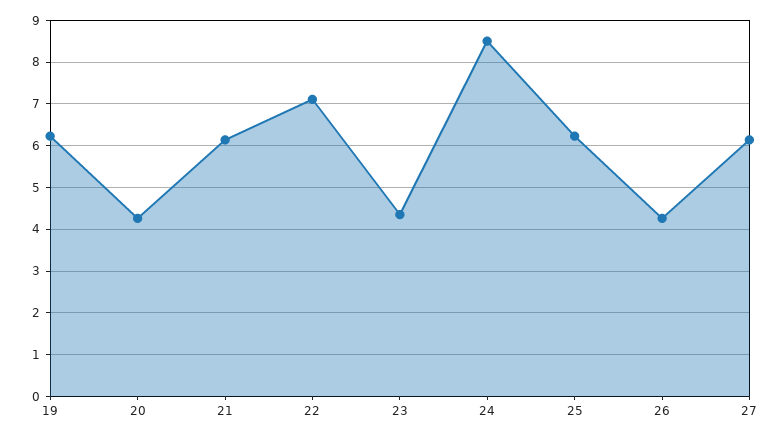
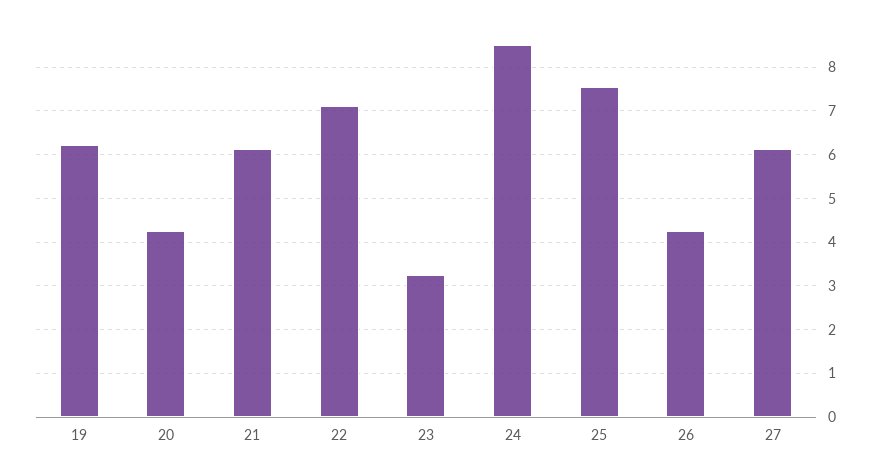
23: 4.4 -> 3.2
25: 6.2 -> 7.6

